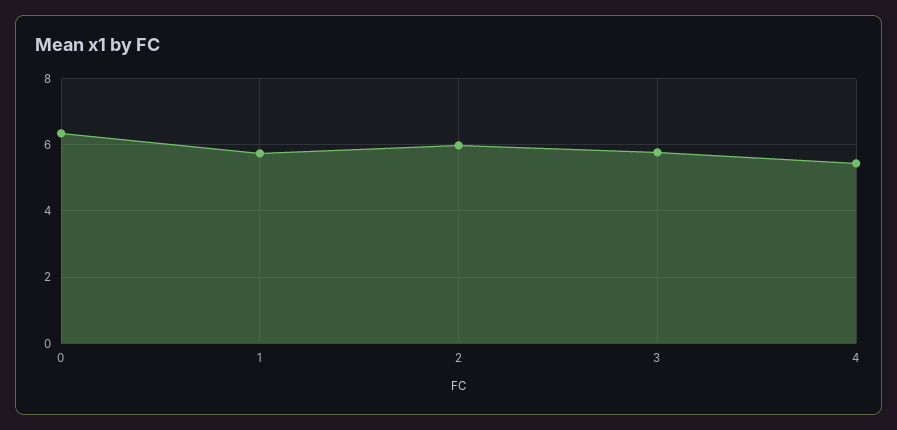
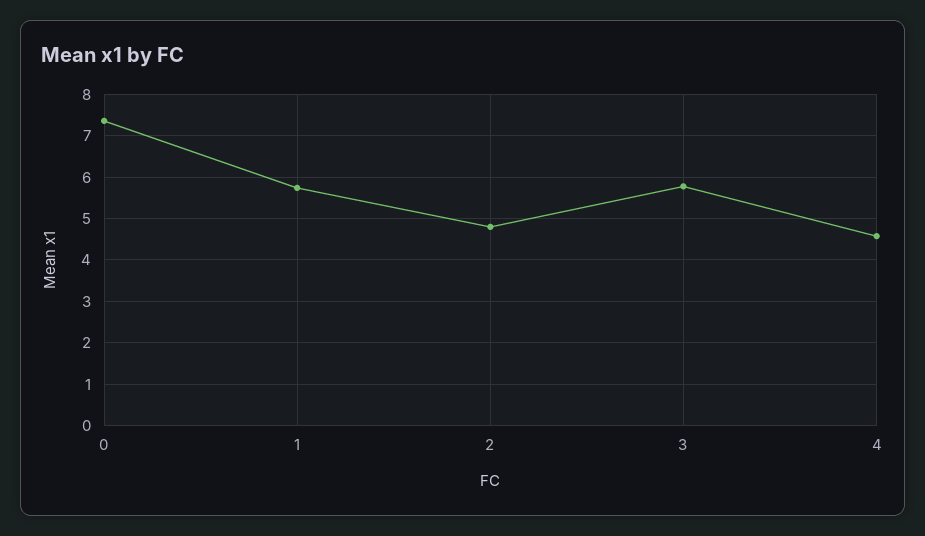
0: 6.4 -> 7.4
2: 6 -> 4.8
4: 5.4 -> 4.6

